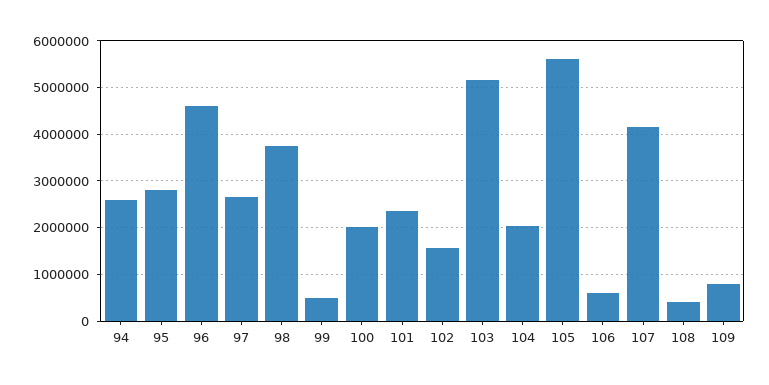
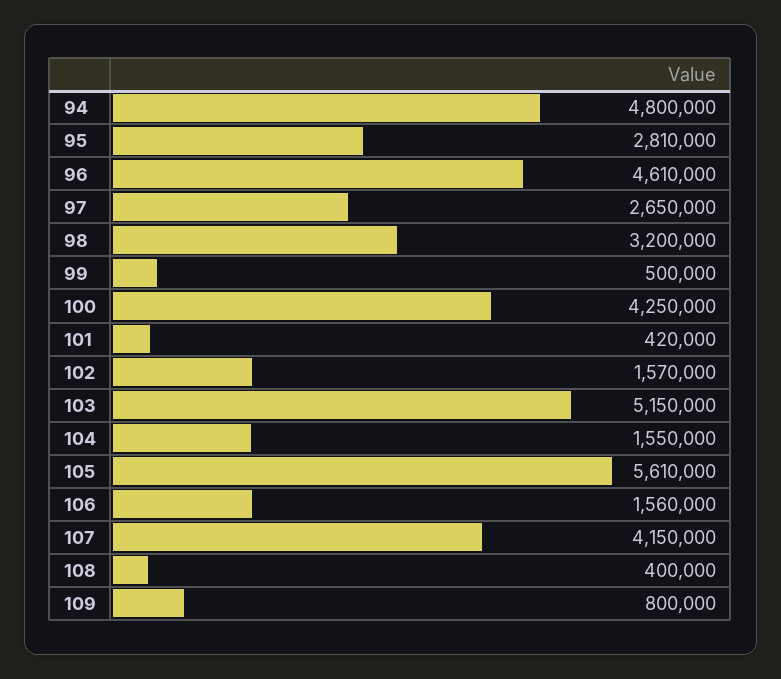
94: 2600000 -> 4800000
98: 3800000 -> 3200000
100: 2000000 -> 4250000
101: 2400000 -> 420000
104: 2000000 -> 1550000
106: 600000 -> 1560000

